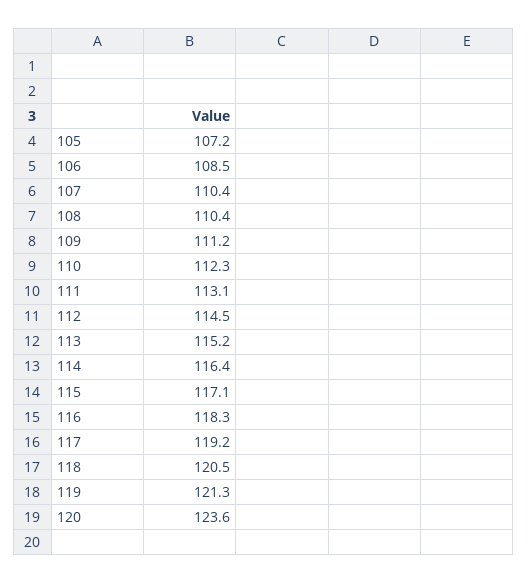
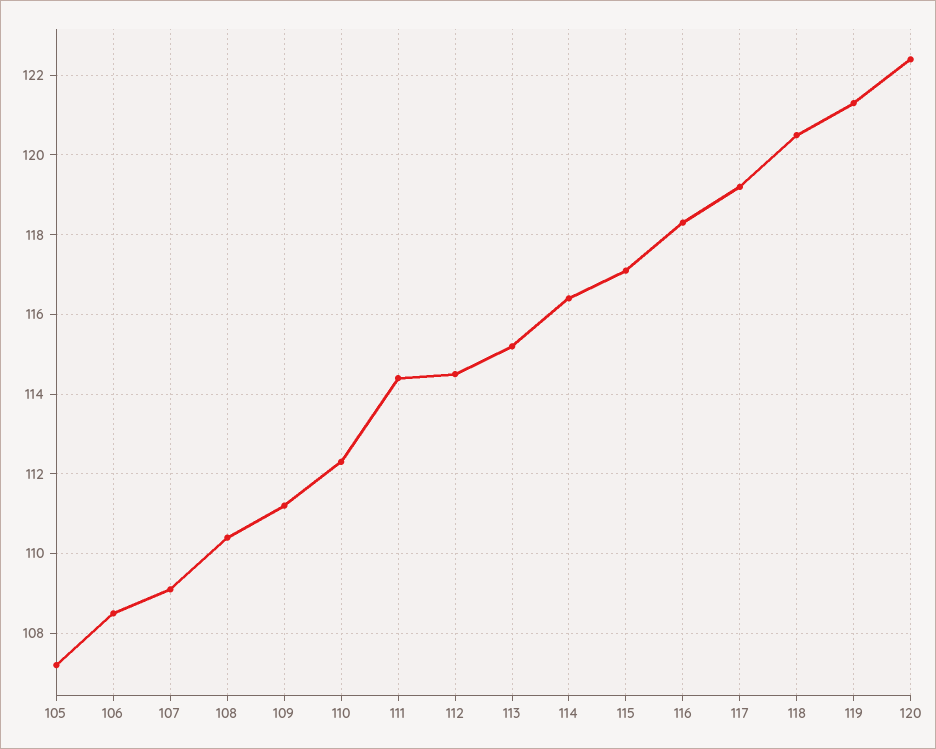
107: 110.4 -> 109
111: 113.1 -> 114.5
120: 123.6 -> 122.5

